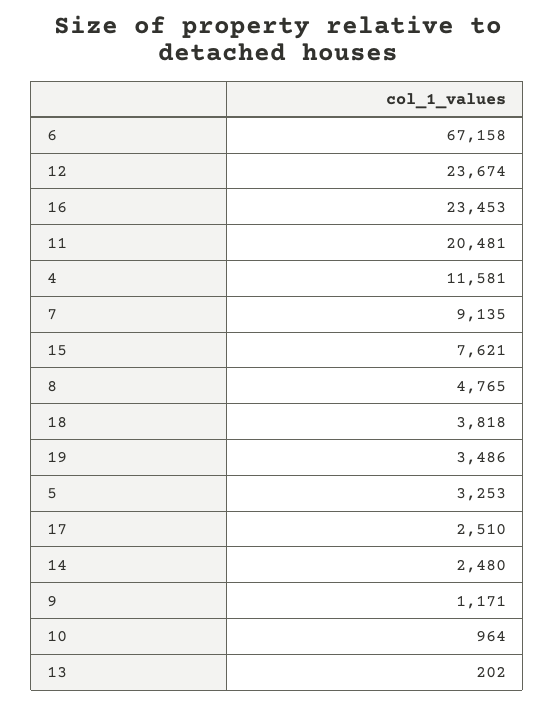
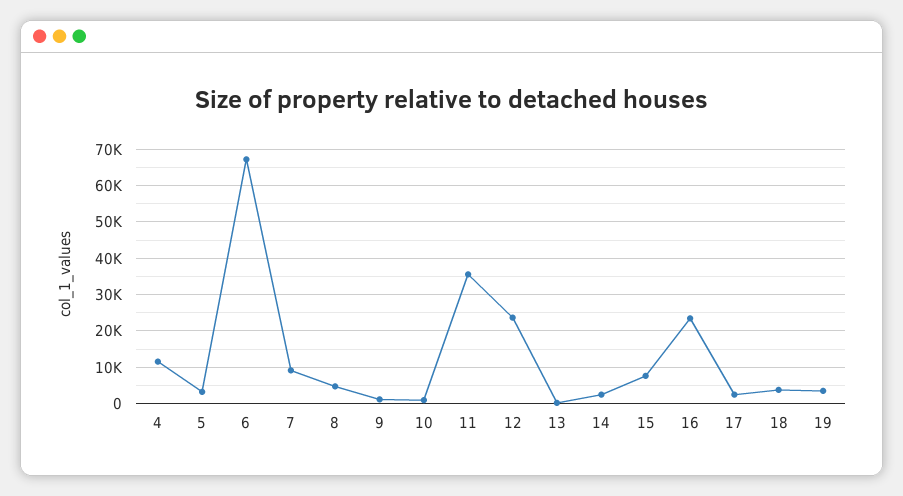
11: 20481 -> 36000

